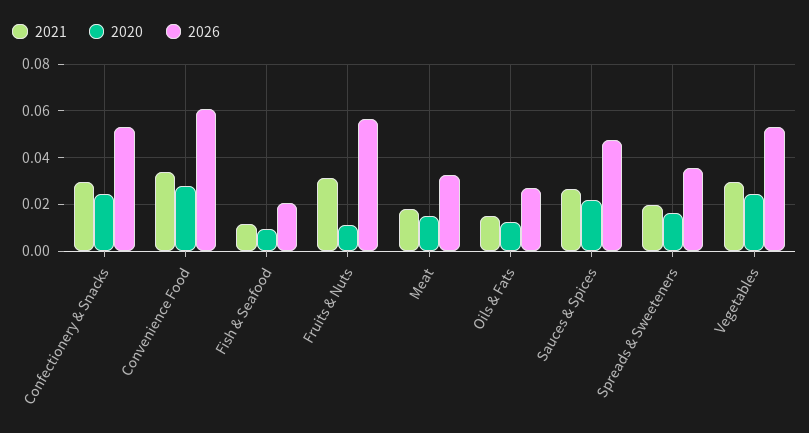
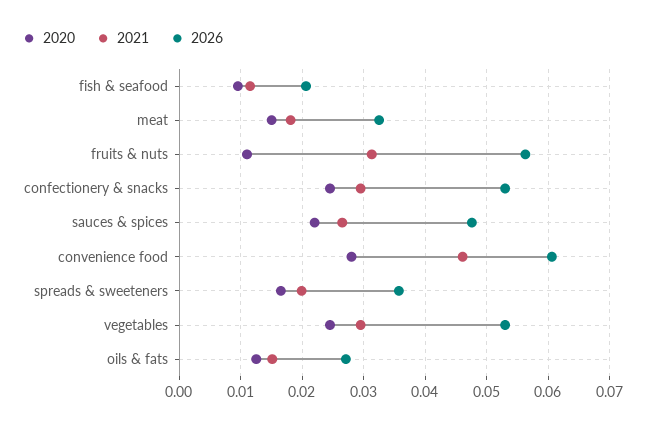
2021, Convenience Food: 0.035 -> 0.046

